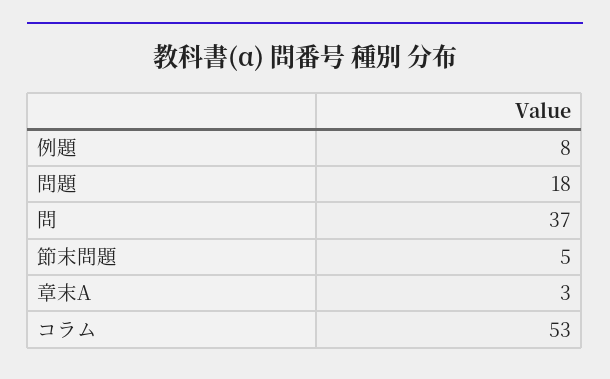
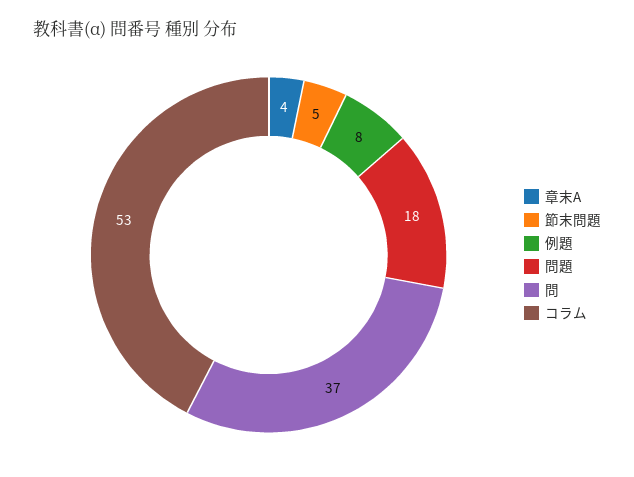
章末A: 3 -> 4

